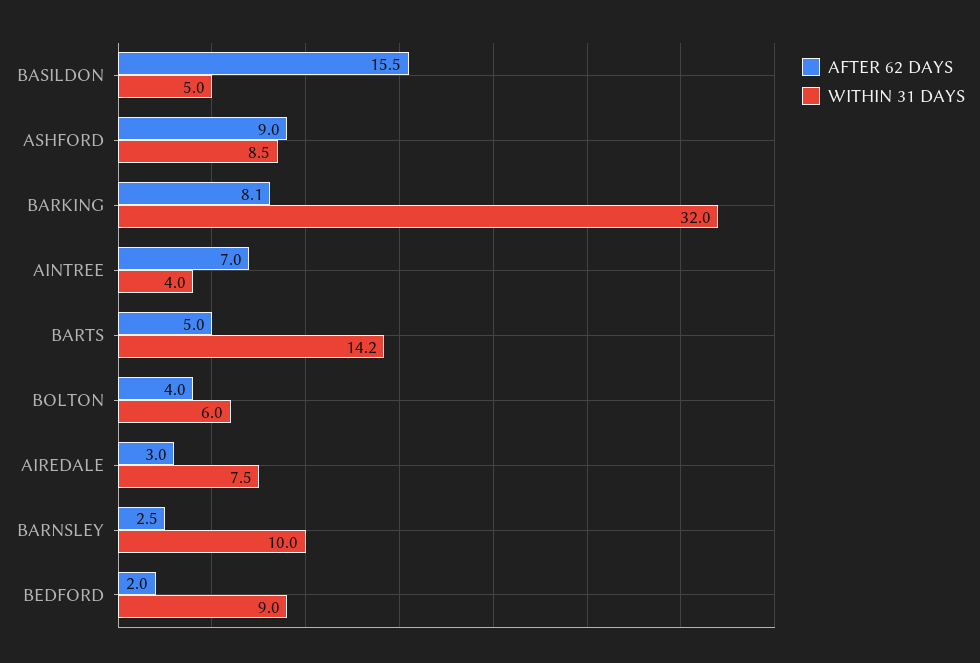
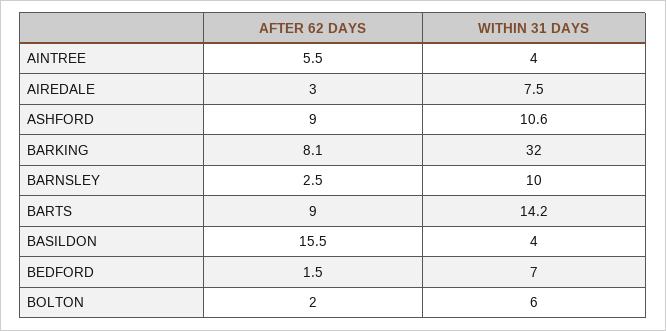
WITHIN 31 DAYS, BASILDON: 5 -> 4
WITHIN 31 DAYS, ASHFORD: 8.5 -> 10.6
AFTER 62 DAYS, AINTREE: 7 -> 5.5
AFTER 62 DAYS, BARTS: 5 -> 9
AFTER 62 DAYS, BOLTON: 4 -> 2
AFTER 62 DAYS, BEDFORD: 2 -> 1.5
WITHIN 31 DAYS, BEDFORD: 9 -> 7

